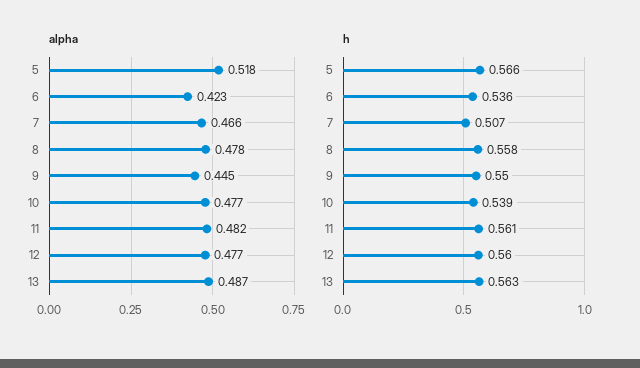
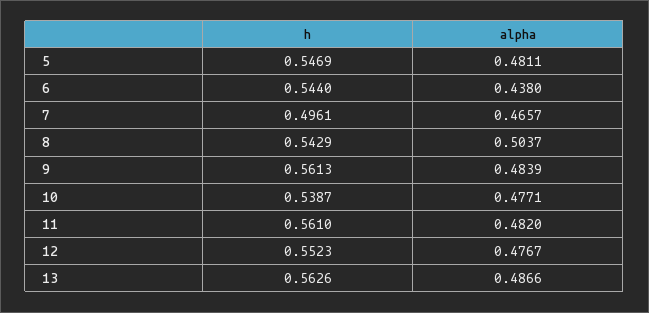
alpha, 5: 0.518 -> 0.4811
alpha, 6: 0.423 -> 0.438
alpha, 8: 0.478 -> 0.5037
alpha, 9: 0.445 -> 0.4839
h, 5: 0.566 -> 0.5469
h, 6: 0.536 -> 0.544
h, 7: 0.507 -> 0.4961
h, 8: 0.558 -> 0.5429
h, 9: 0.55 -> 0.5613
h, 12: 0.56 -> 0.5523

